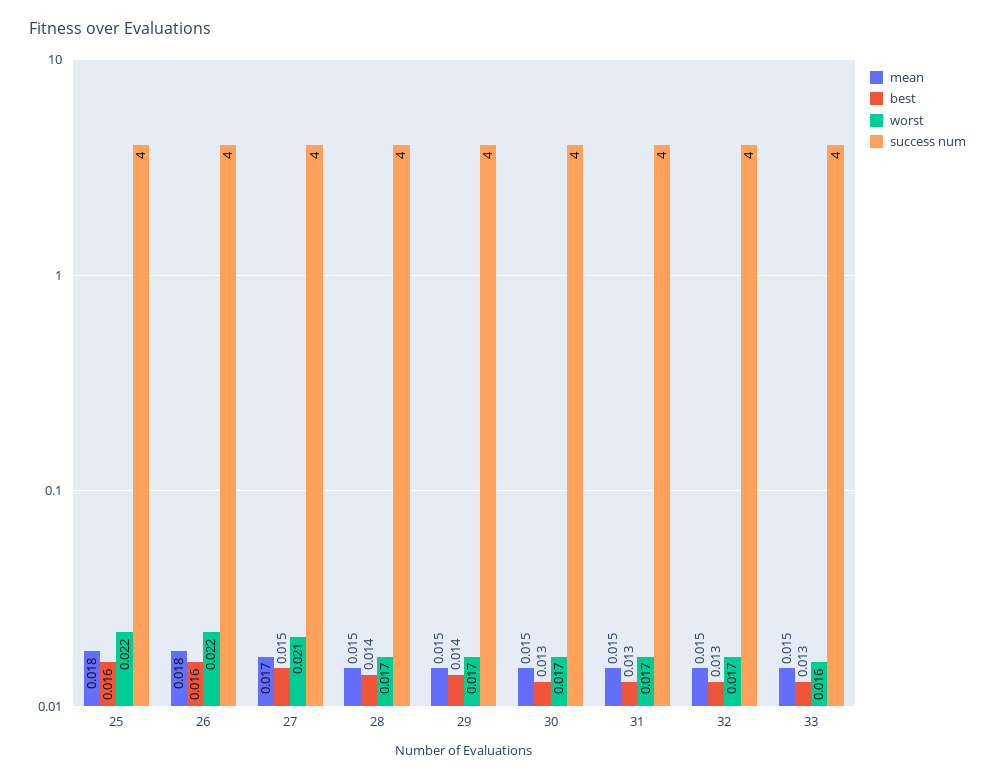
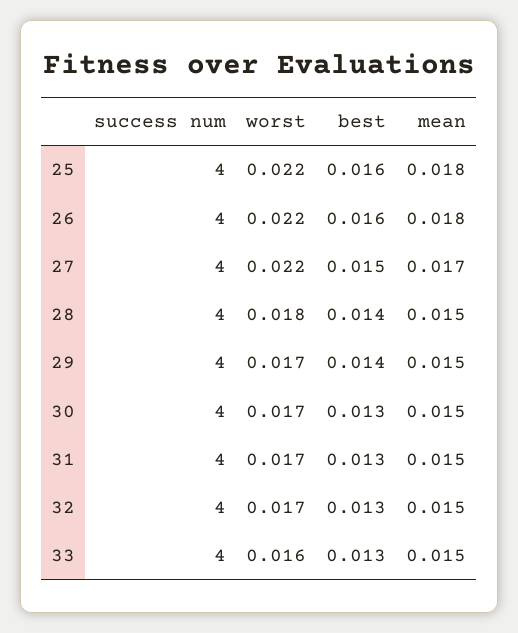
worst, 27: 0.021 -> 0.022
worst, 28: 0.017 -> 0.018

